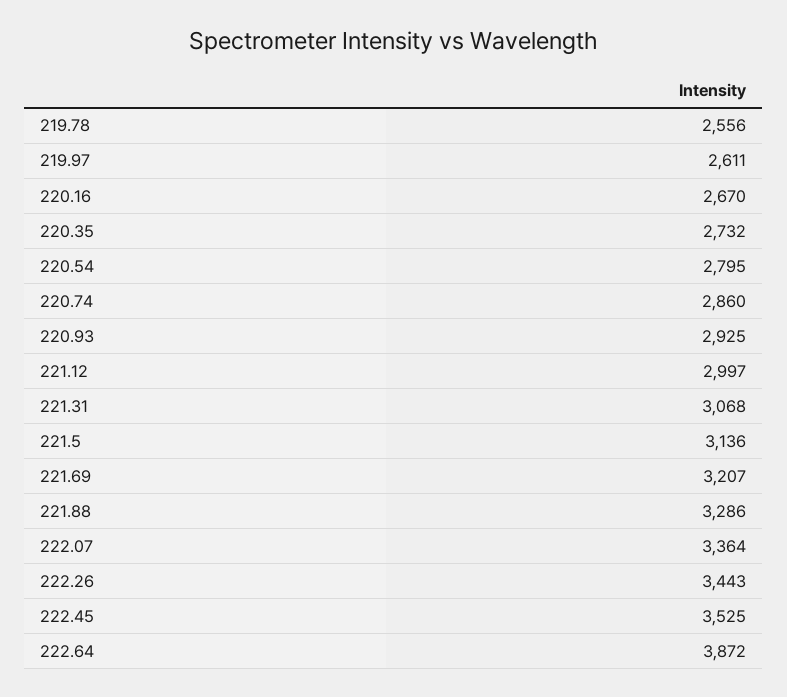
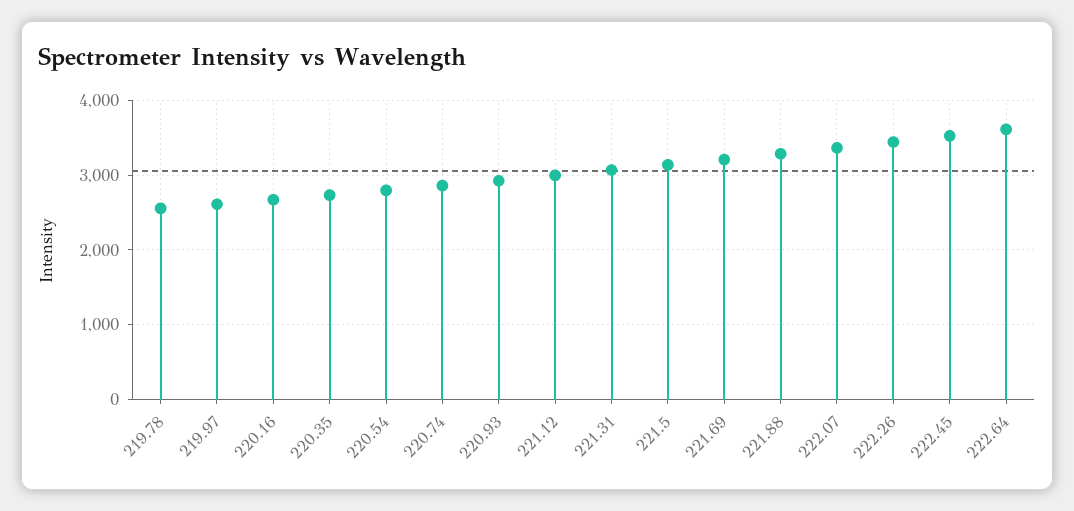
222.64: 3872 -> 3600

